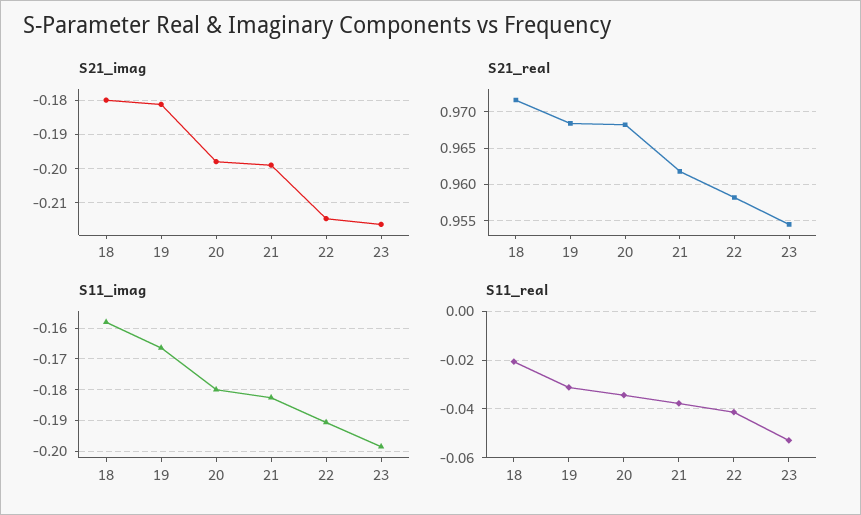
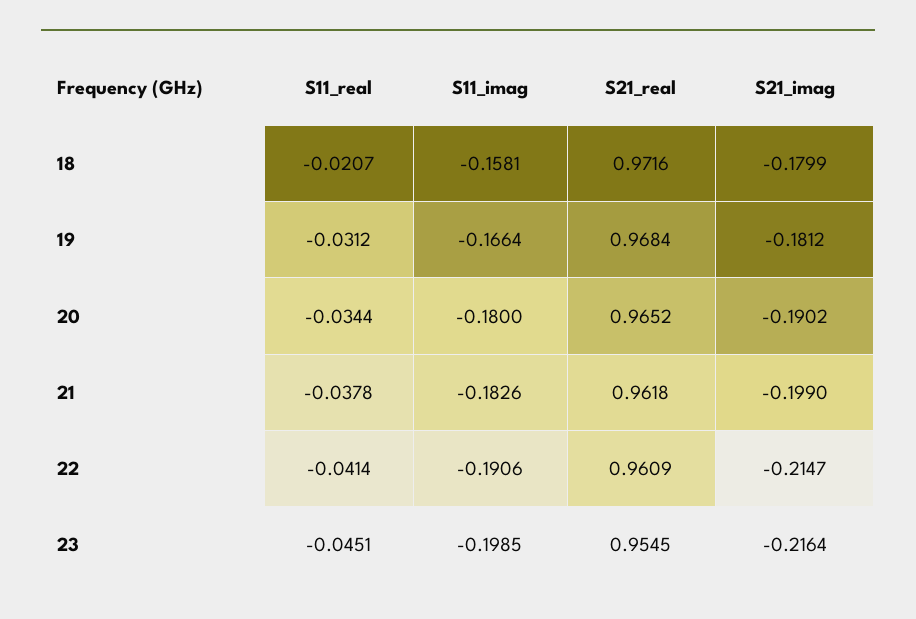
S21_imag, 20: -0.198 -> -0.1902
S21_real, 20: 0.968 -> 0.9652
S21_real, 22: 0.958 -> 0.9609
S11_real, 23: -0.0525 -> -0.0451

